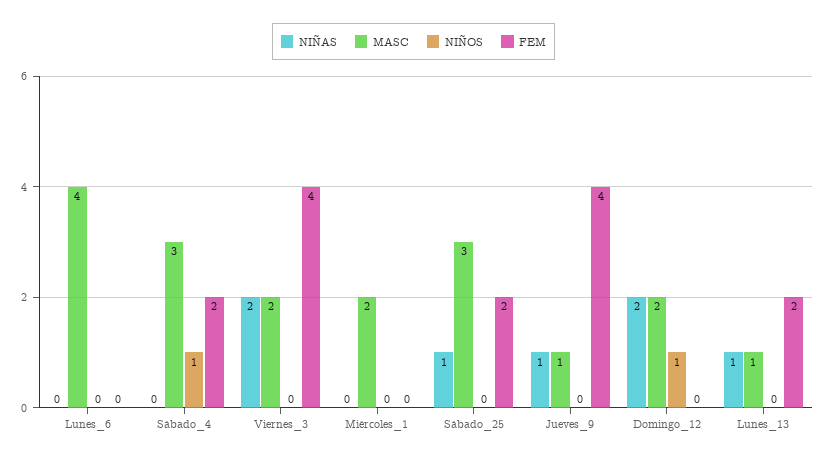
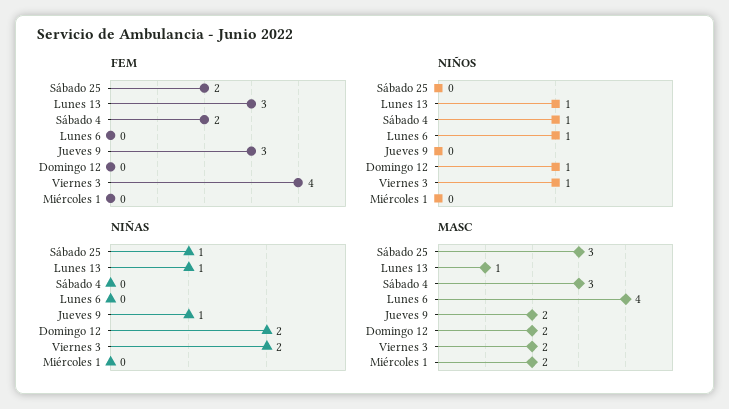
NIÑOS, Lunes_6: 0 -> 1
NIÑOS, Viernes_3: 0 -> 1
MASC, Jueves_9: 1 -> 2
FEM, Jueves_9: 4 -> 3
NIÑOS, Lunes_13: 0 -> 1
FEM, Lunes_13: 2 -> 3

